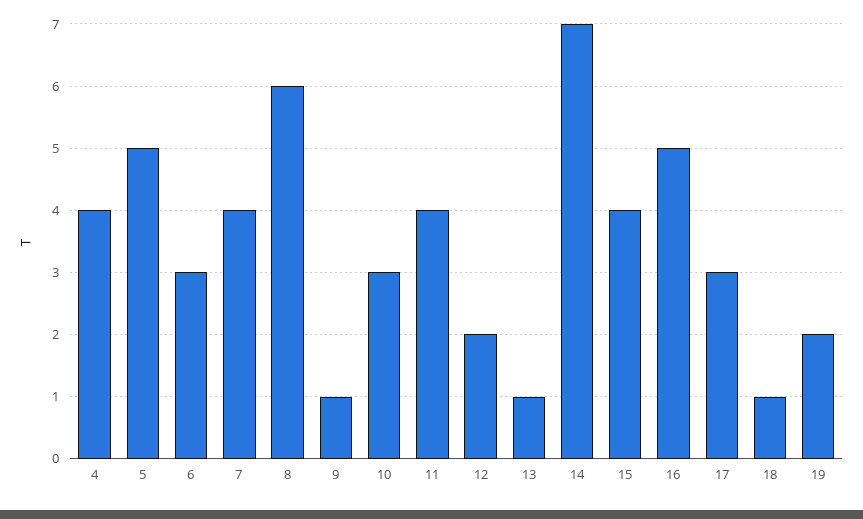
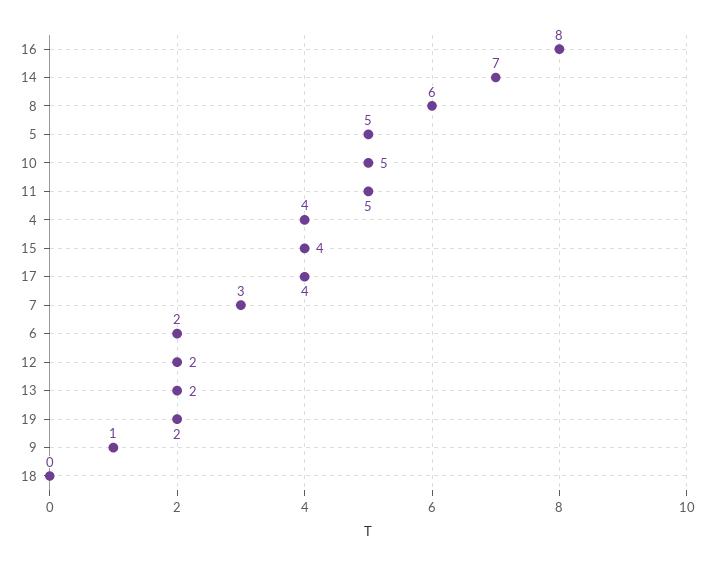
6: 3 -> 2
7: 4 -> 3
10: 3 -> 5
11: 4 -> 5
13: 1 -> 2
16: 5 -> 8
17: 3 -> 4
18: 1 -> 0

